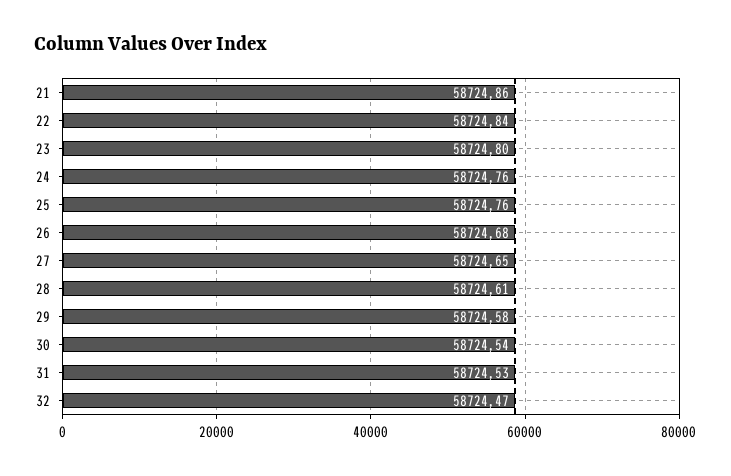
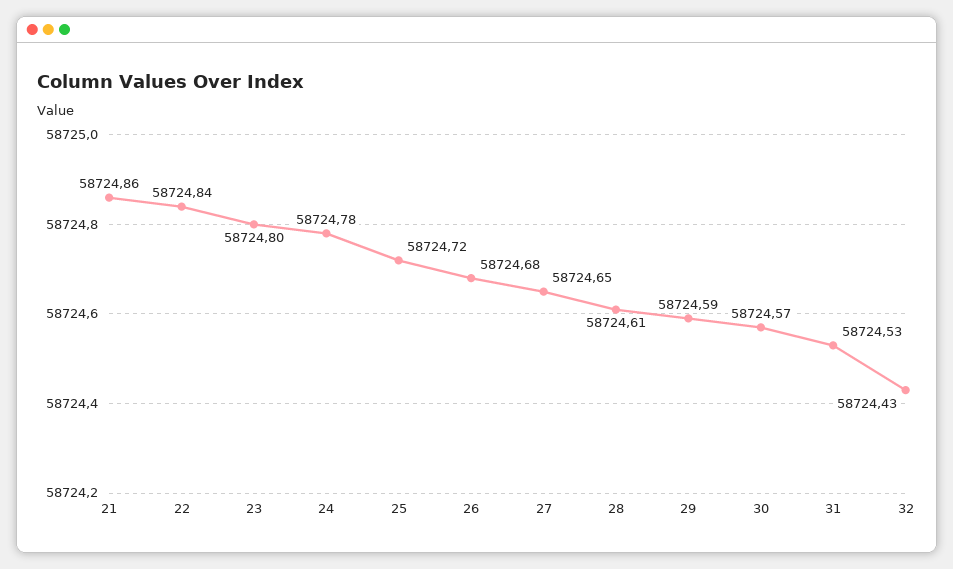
24: 58724.76 -> 58724.78
25: 58724.76 -> 58724.72
29: 58724.58 -> 58724.59
30: 58724.54 -> 58724.57
32: 58724.47 -> 58724.43

